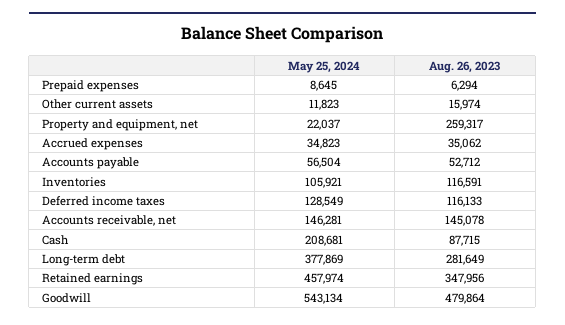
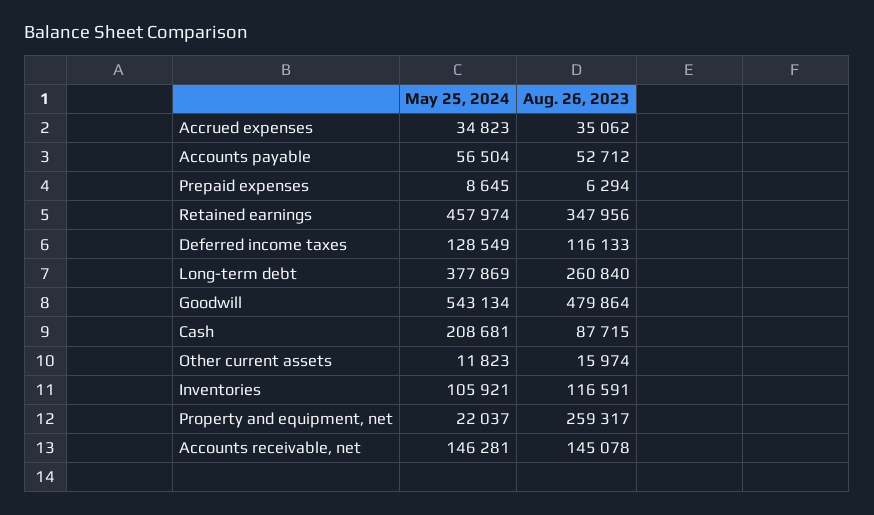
Aug. 26, 2023, Long-term debt: 281649 -> 260840

